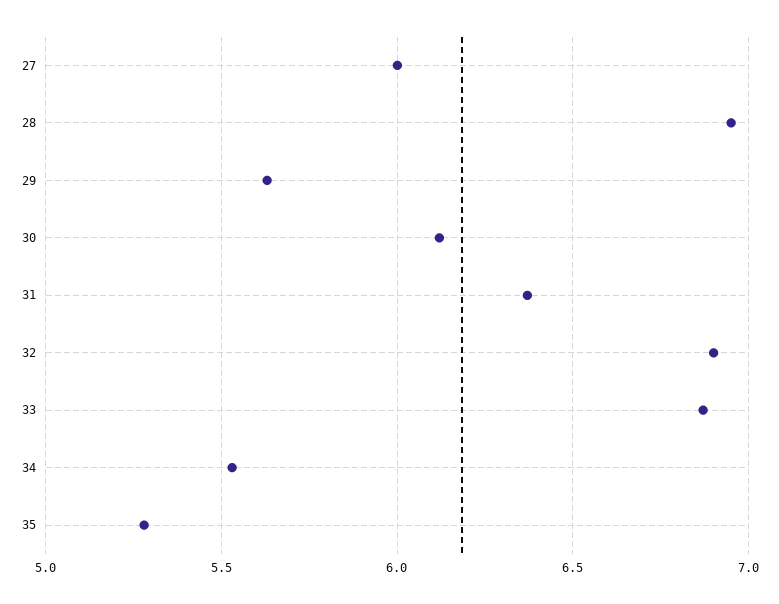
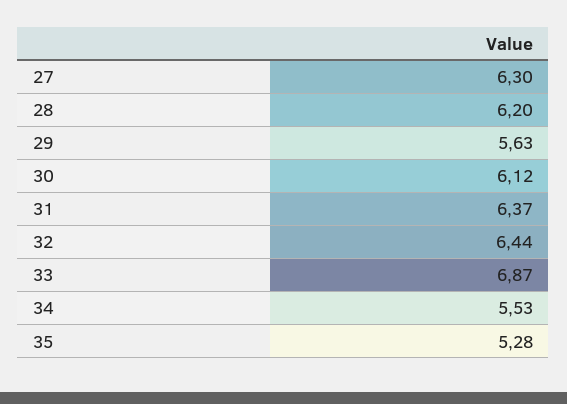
27: 6 -> 6.3
28: 6.95 -> 6.2
32: 6.9 -> 6.44

